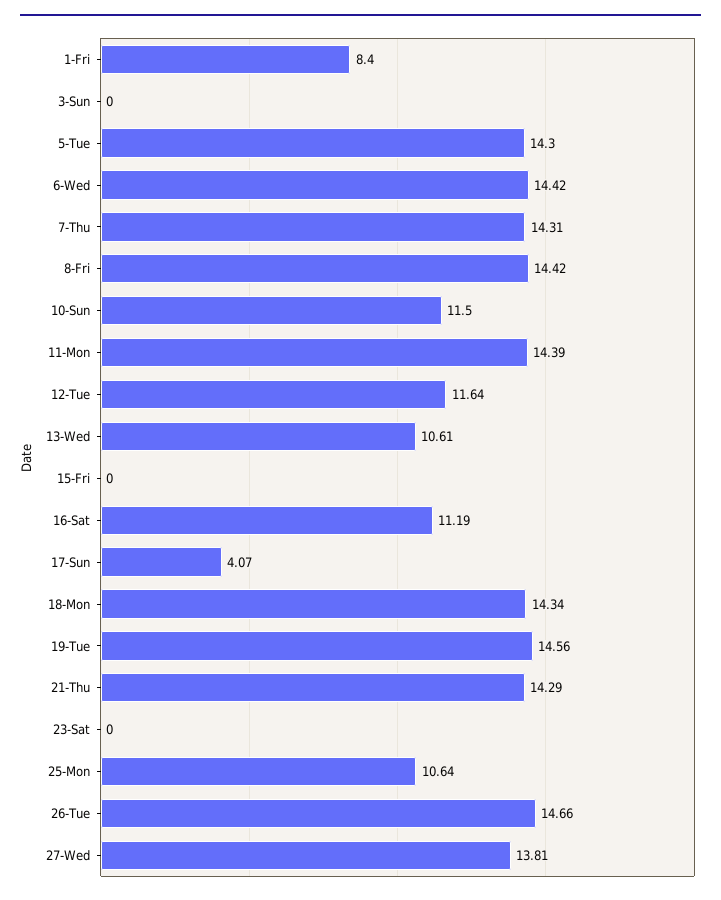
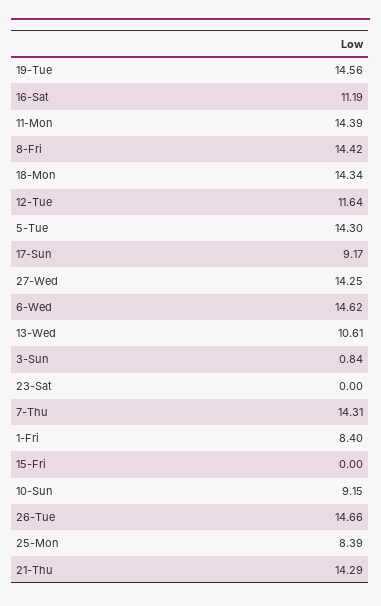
3-Sun: 0 -> 0.84
6-Wed: 14.42 -> 14.62
10-Sun: 11.5 -> 9.15
17-Sun: 4.07 -> 9.17
25-Mon: 10.64 -> 8.39
27-Wed: 13.81 -> 14.25

